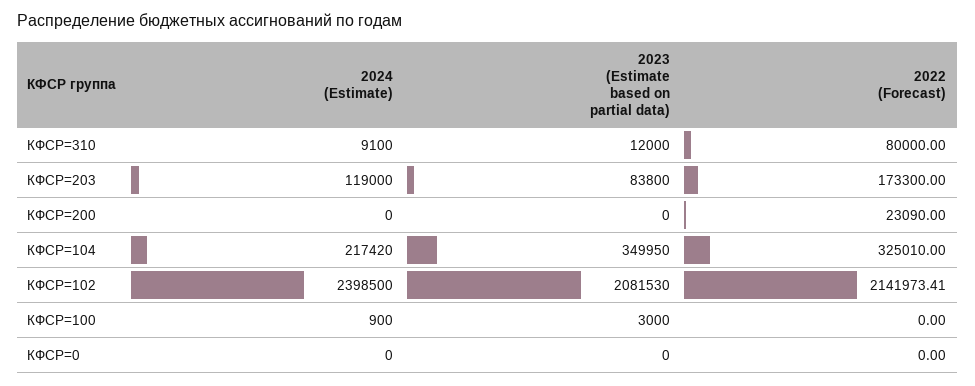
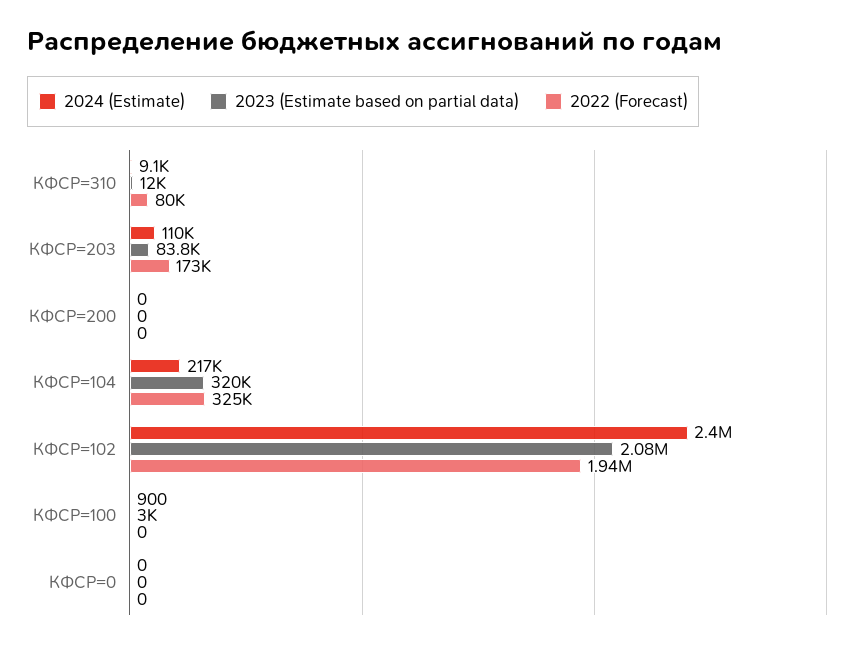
2024 (Estimate), КФСР=203: 119000 -> 110000
2022 (Forecast), КФСР=200: 23090 -> 0
2023 (Estimate based on partial data), КФСР=104: 349950 -> 320000
2022 (Forecast), КФСР=102: 2141973.41 -> 1940000

